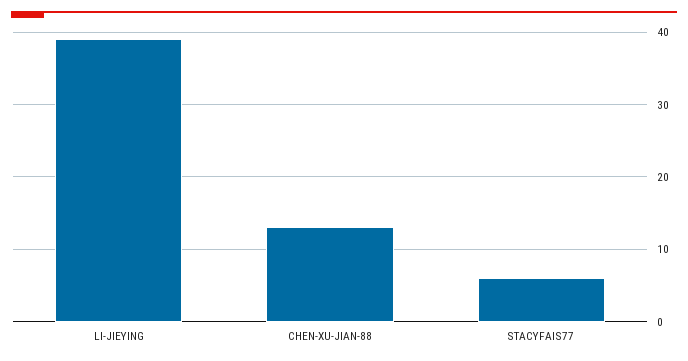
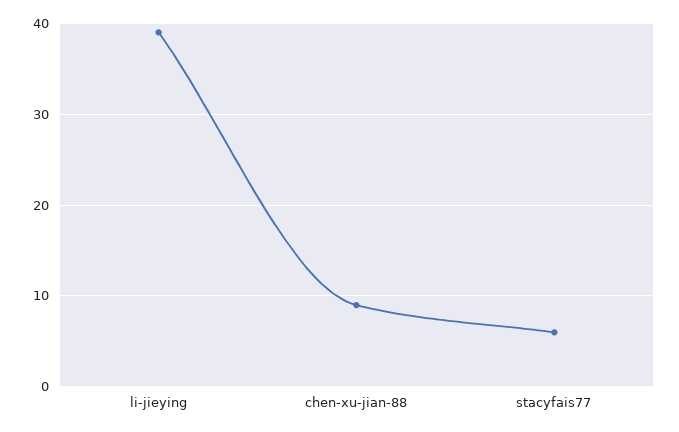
CHEN-XU-JIAN-88: 13 -> 9

